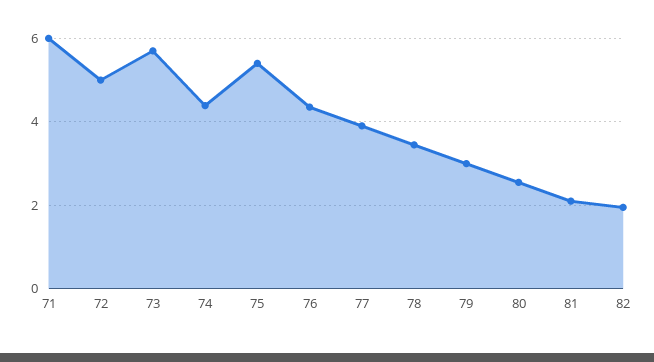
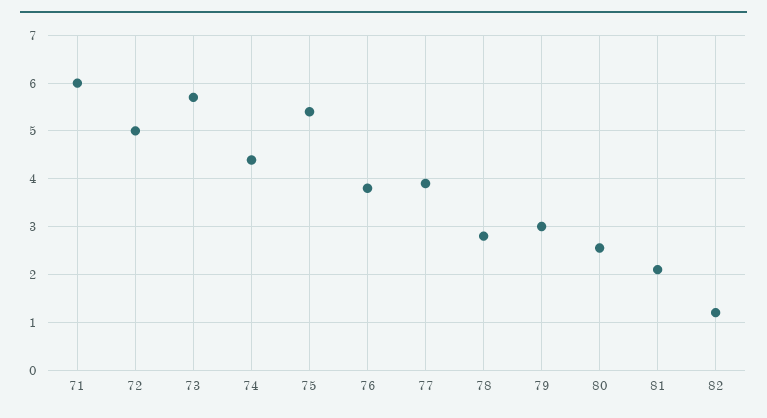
76: 4.4 -> 3.8
78: 3.4 -> 2.8
82: 2 -> 1.2

